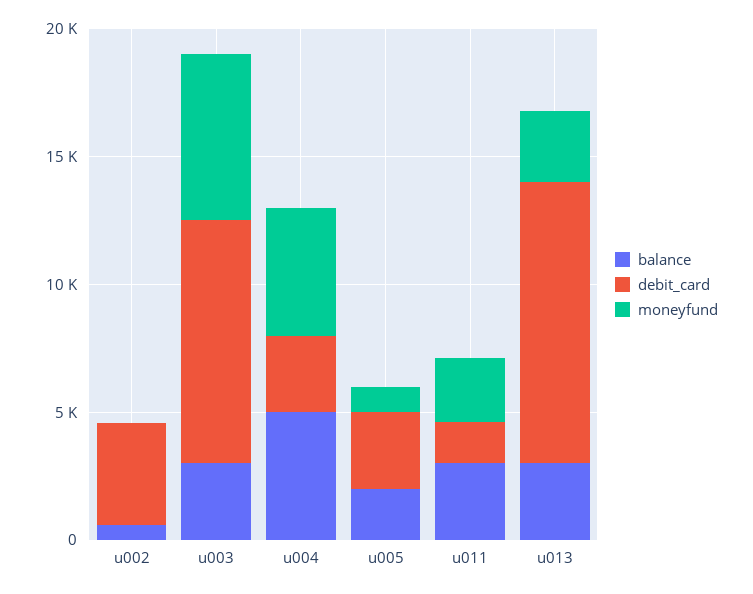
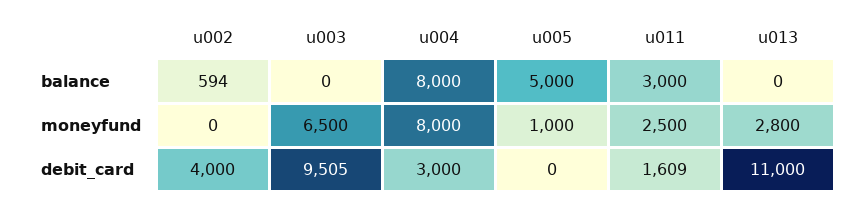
balance, u003: 3000 -> 0
balance, u004: 5000 -> 8000
moneyfund, u004: 5000 -> 8000
balance, u005: 2000 -> 5000
debit_card, u005: 3000 -> 0
balance, u013: 3000 -> 0

